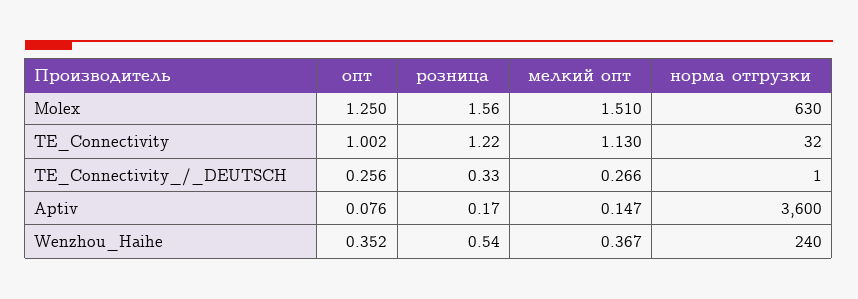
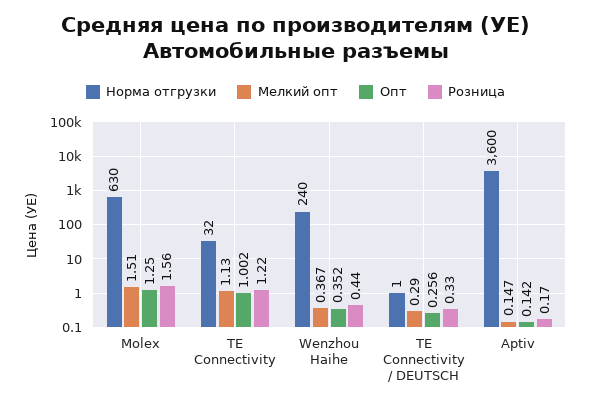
мелкий опт, TE_Connectivity_/_DEUTSCH: 0.266 -> 0.29
опт, Aptiv: 0.076 -> 0.142
розница, Wenzhou_Haihe: 0.54 -> 0.44

